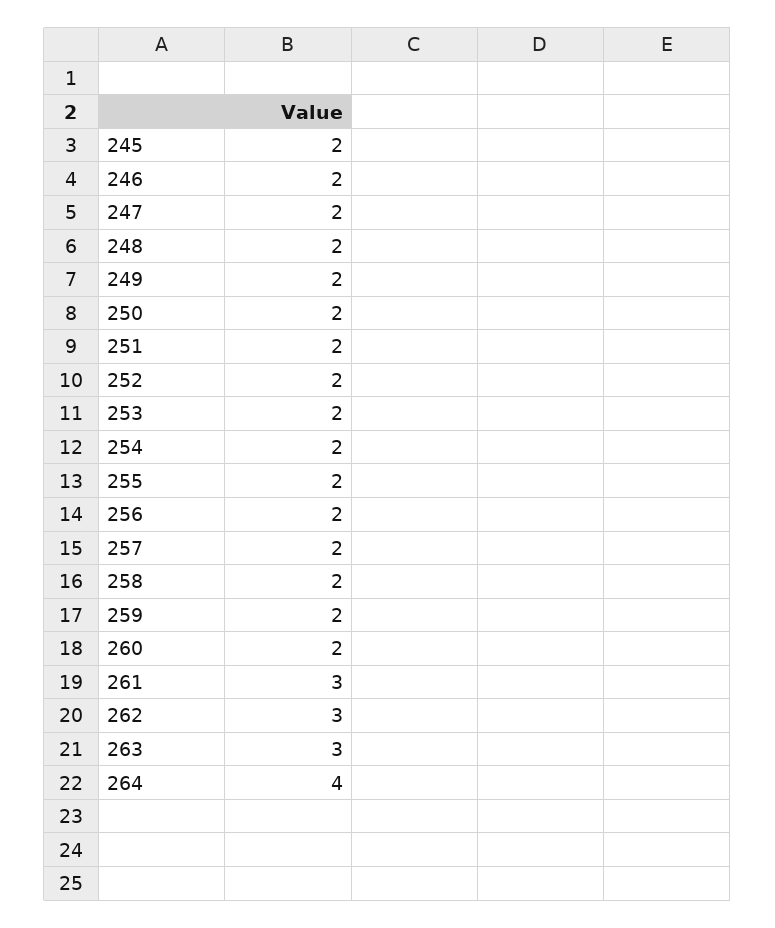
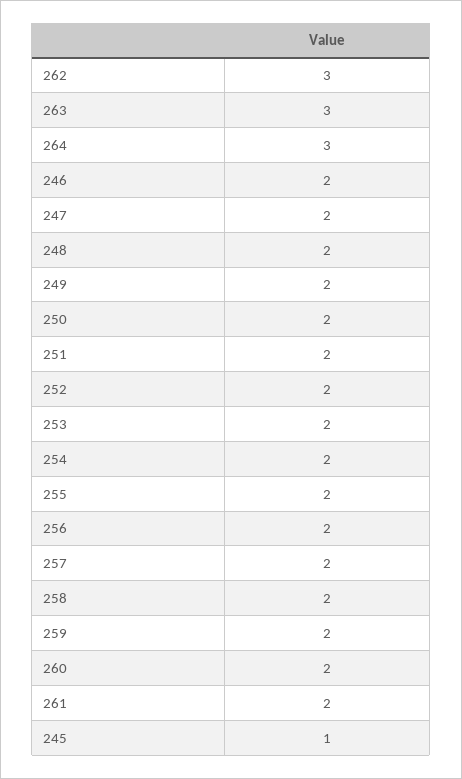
245: 2 -> 1
261: 3 -> 2
264: 4 -> 3

